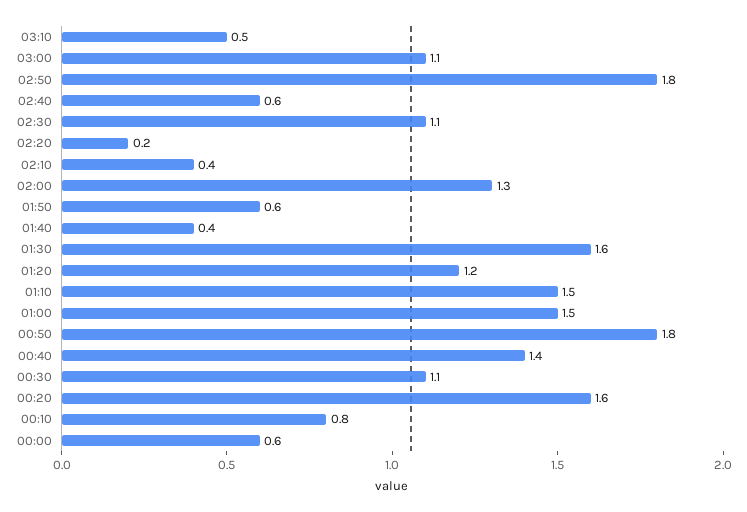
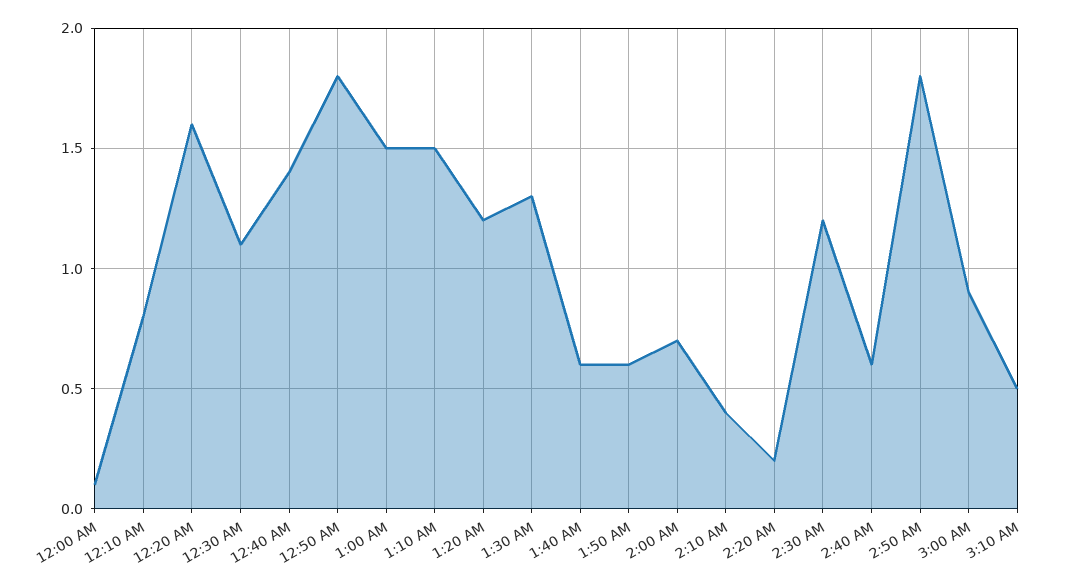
03:00: 1.1 -> 0.9
02:30: 1.1 -> 1.2
02:00: 1.3 -> 0.7
01:40: 0.4 -> 0.6
01:30: 1.6 -> 1.3
00:00: 0.6 -> 0.1

